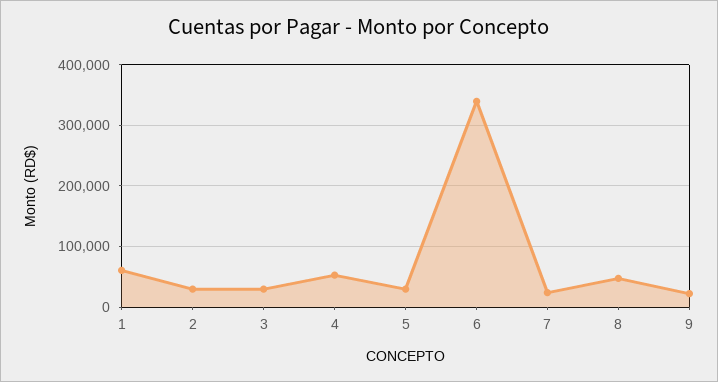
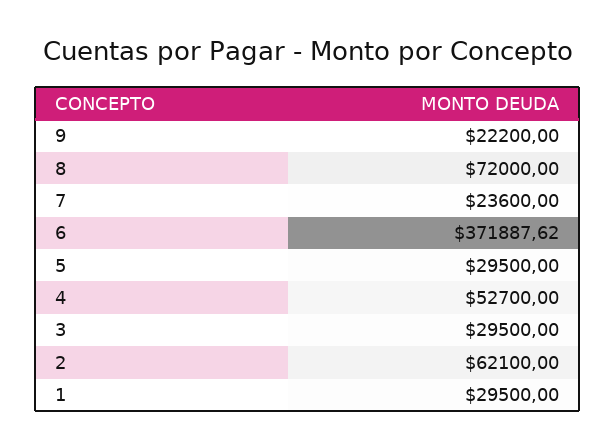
1: 60000 -> 29500
2: 30000 -> 62100
6: 340000 -> 371887.62
8: 50000 -> 72000

